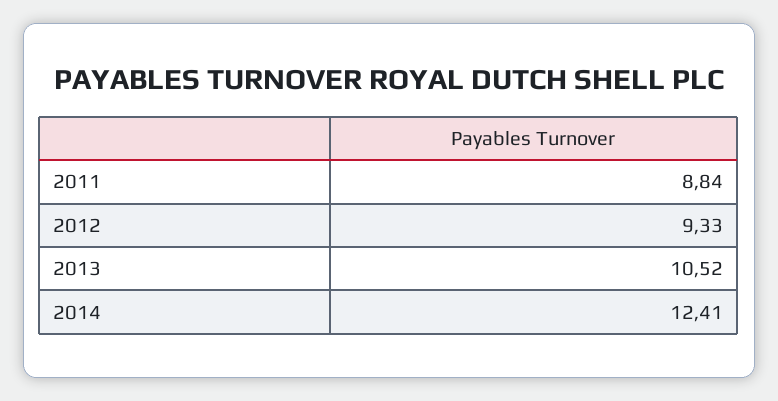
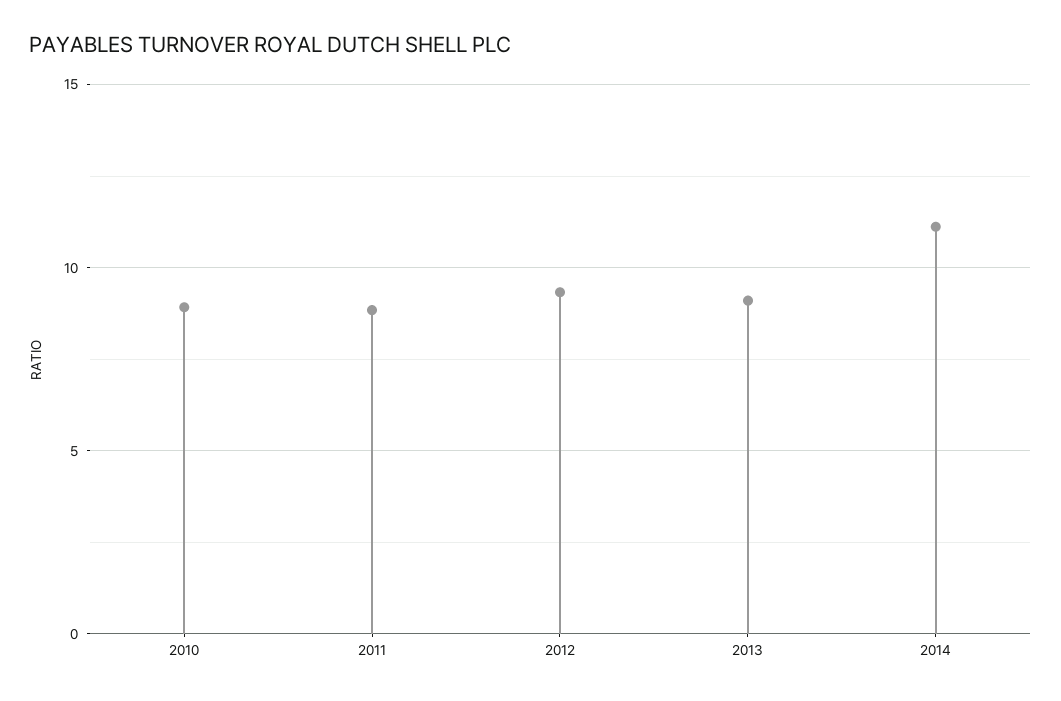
2013: 10.52 -> 9
2014: 12.41 -> 11
2010: none -> 9

